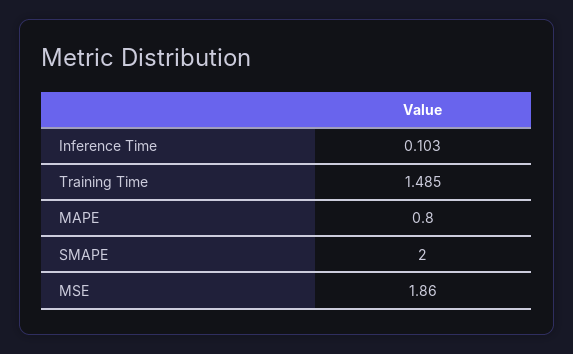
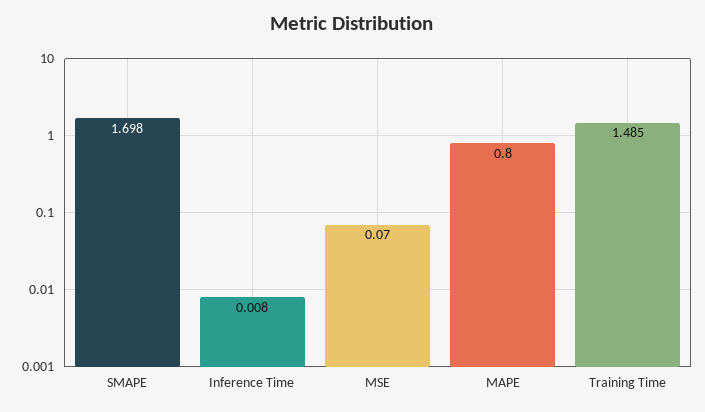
Inference Time: 0.103 -> 0.008
SMAPE: 2 -> 1.698
MSE: 1.86 -> 0.07

